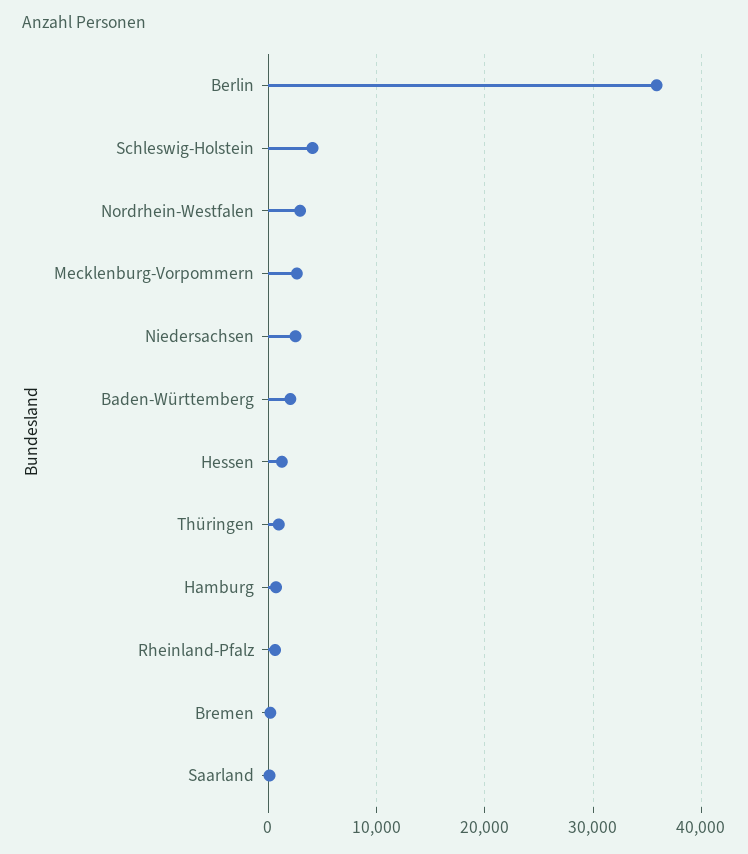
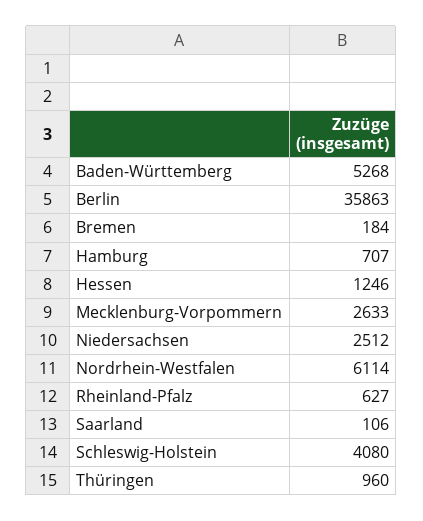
Nordrhein-Westfalen: 3000 -> 6114
Baden-Württemberg: 2000 -> 5268

